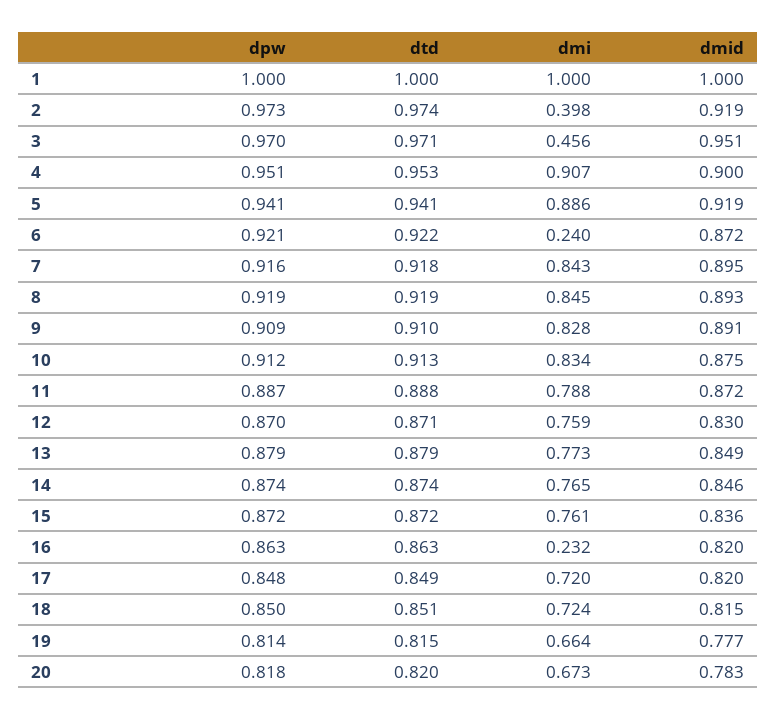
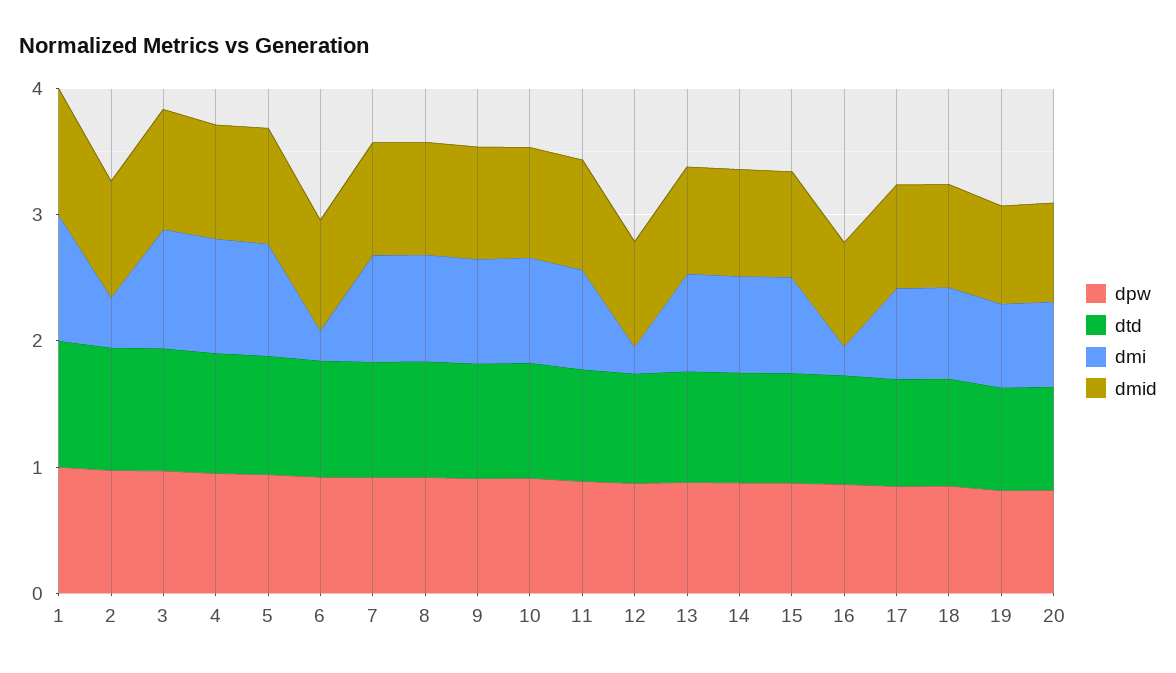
dmi, 3: 0.456 -> 1
dmi, 12: 0.759 -> 0.2

